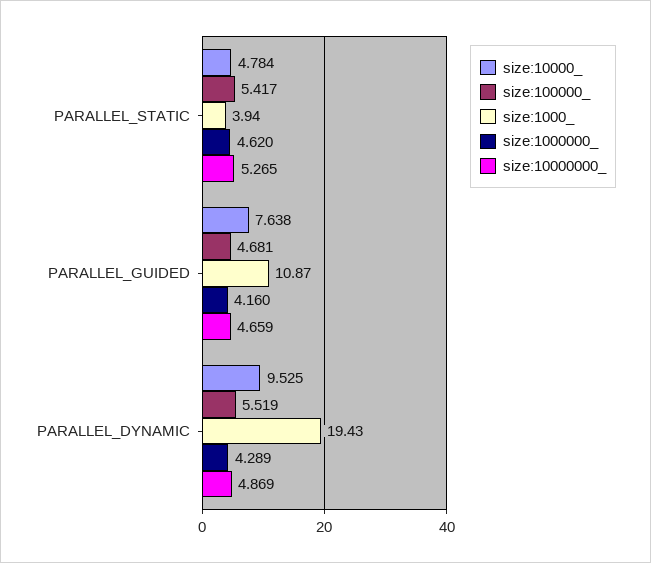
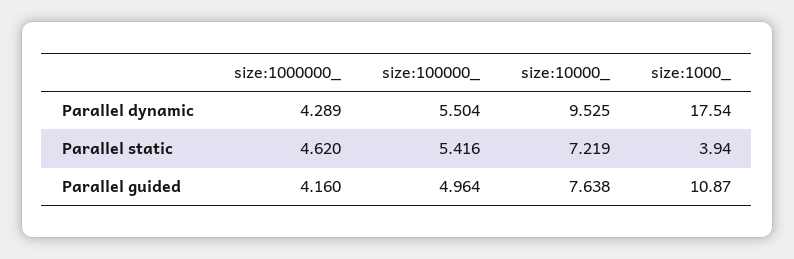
size:10000_, PARALLEL_STATIC: 4.784 -> 7.219
size:100000_, PARALLEL_STATIC: 5.417 -> 5.416
size:10000000_, PARALLEL_STATIC: 5.265 -> none
size:100000_, PARALLEL_GUIDED: 4.681 -> 4.964
size:10000000_, PARALLEL_GUIDED: 4.659 -> none
size:100000_, PARALLEL_DYNAMIC: 5.519 -> 5.504
size:1000_, PARALLEL_DYNAMIC: 19.43 -> 17.54
size:10000000_, PARALLEL_DYNAMIC: 4.869 -> none

